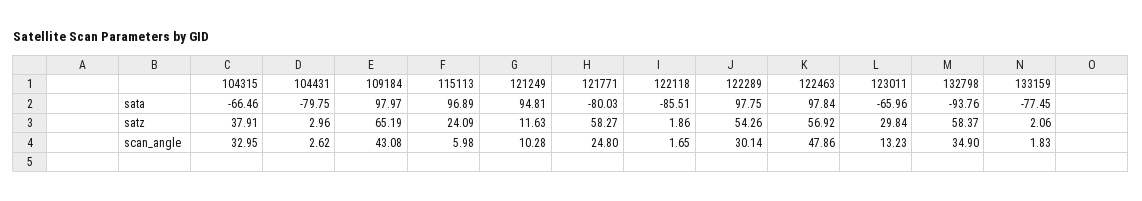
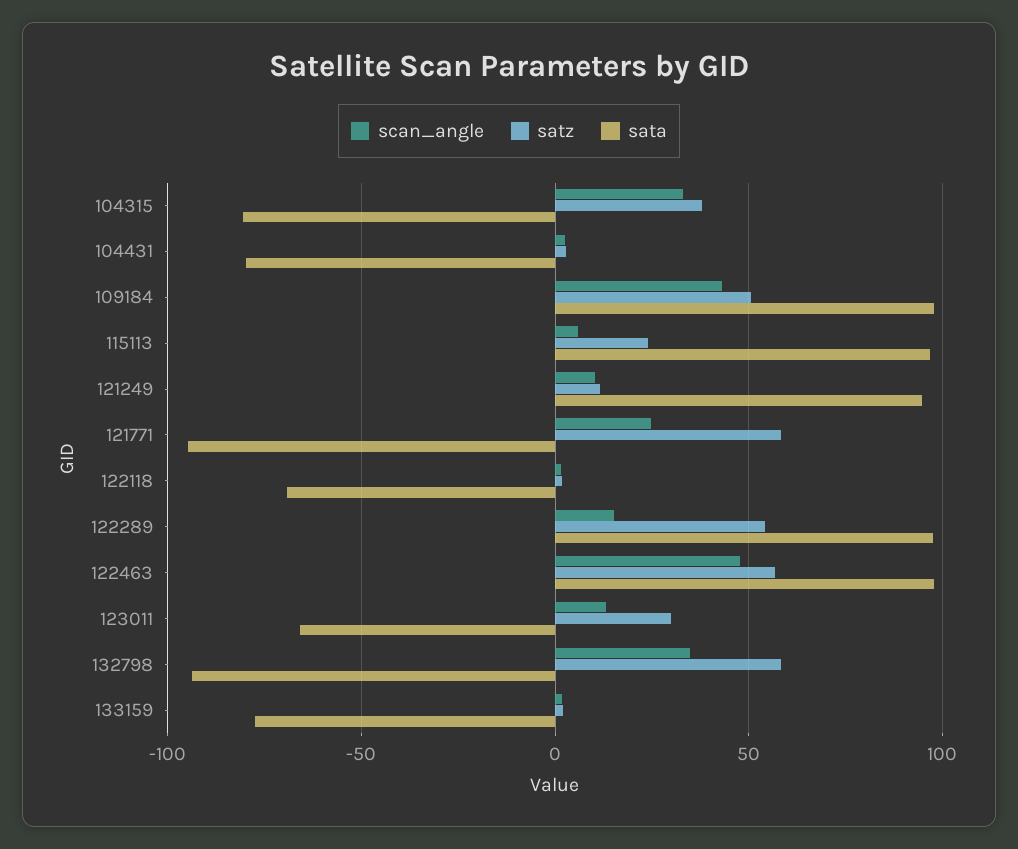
sata, 104315: -66.46 -> -80
sata, 121771: -80.03 -> -95
sata, 122118: -85.51 -> -70
satz, 109184: 65.19 -> 50
scan_angle, 122289: 30.14 -> 15

